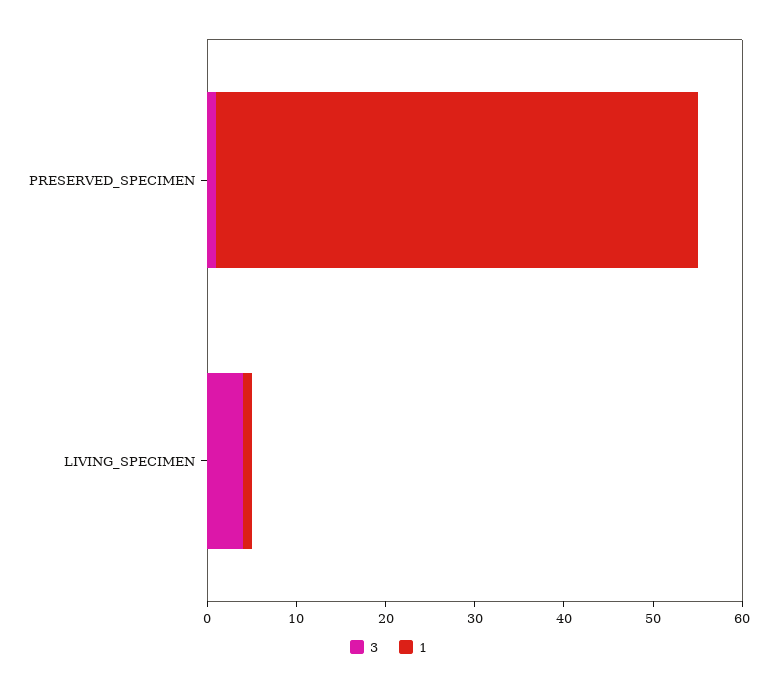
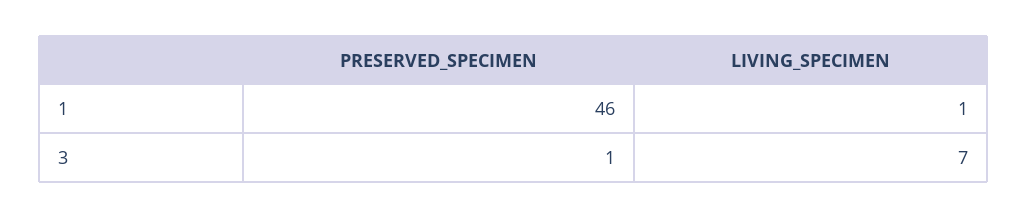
1, PRESERVED_SPECIMEN: 54 -> 46
3, LIVING_SPECIMEN: 4 -> 7

